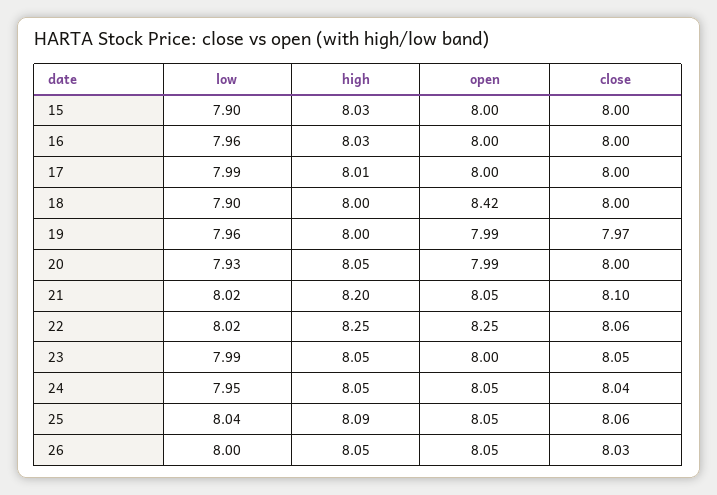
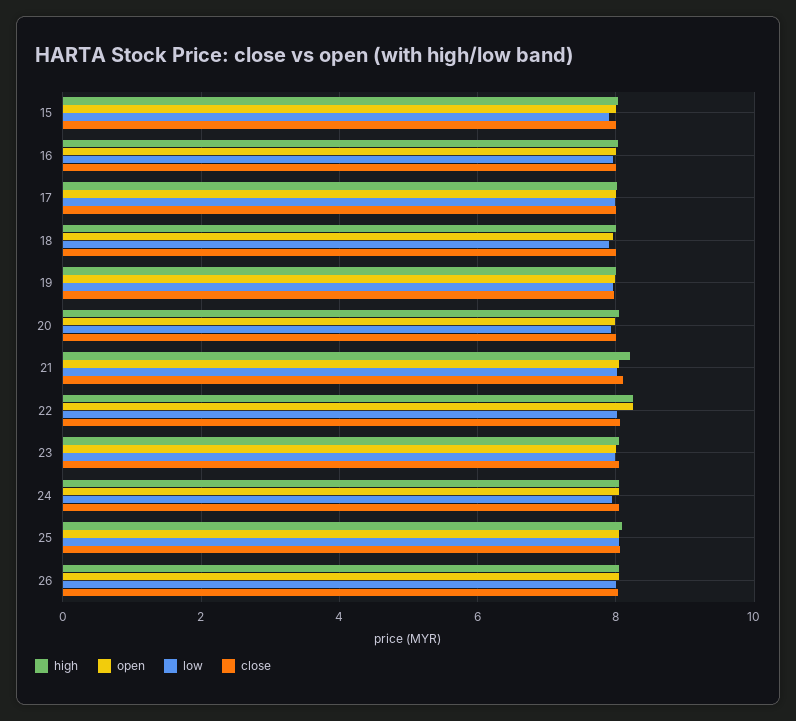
open, 18: 8.42 -> 8

